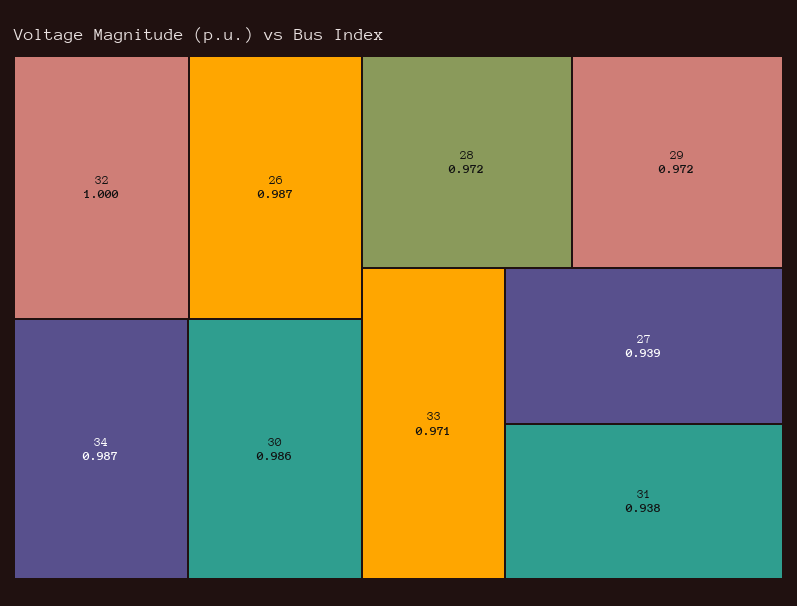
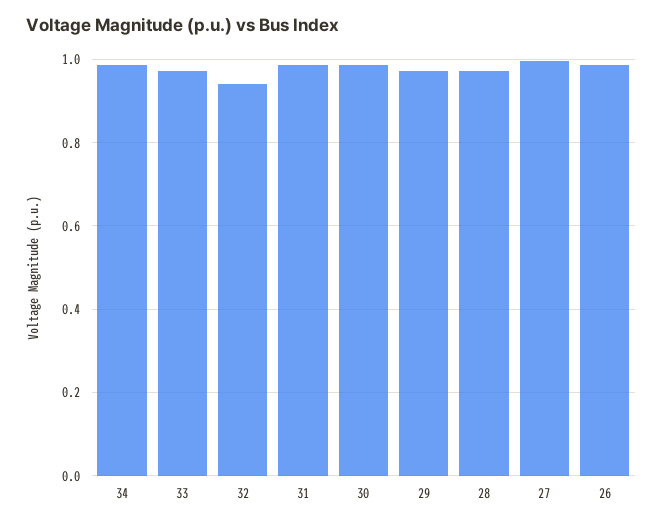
32: 1 -> 0.94
27: 0.939 -> 1
31: 0.938 -> 0.98

